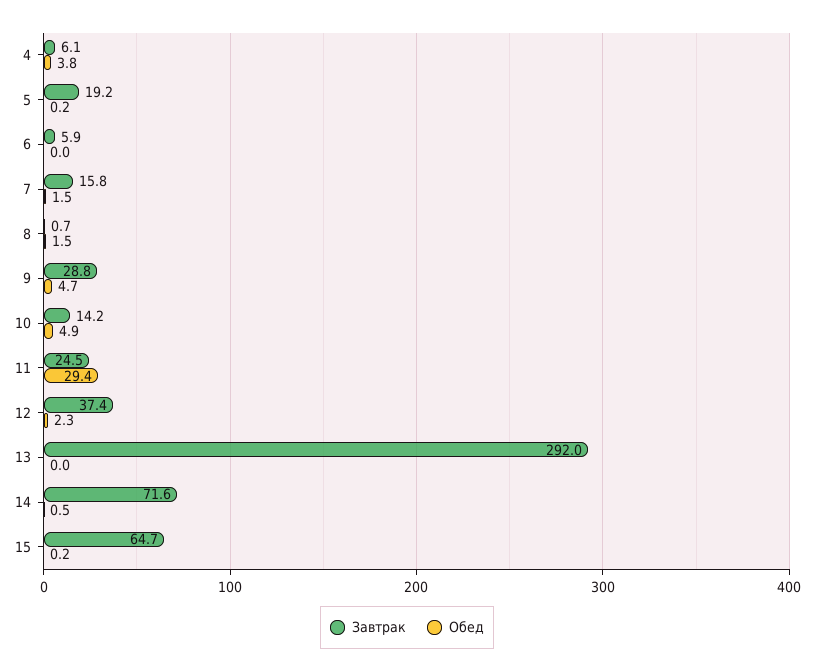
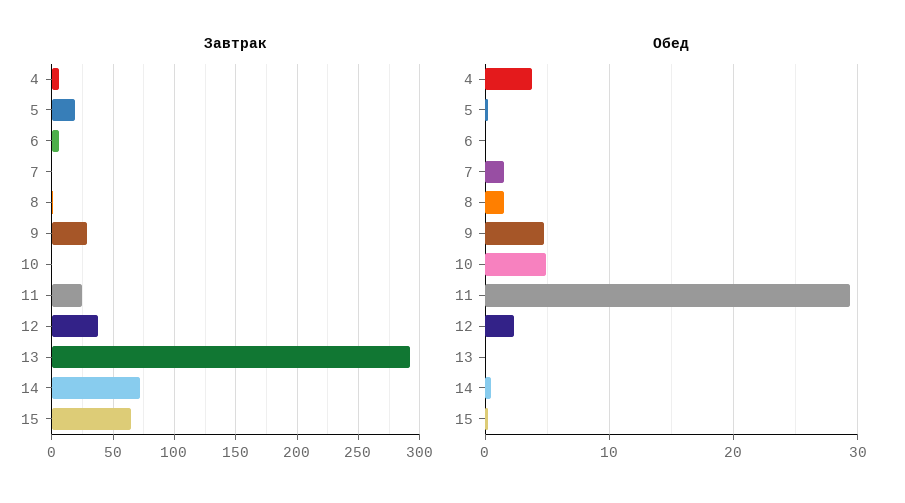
Завтрак, 7: 15.8 -> 0
Завтрак, 10: 14.2 -> 0

